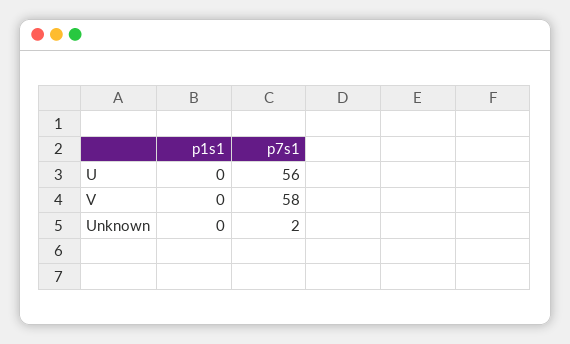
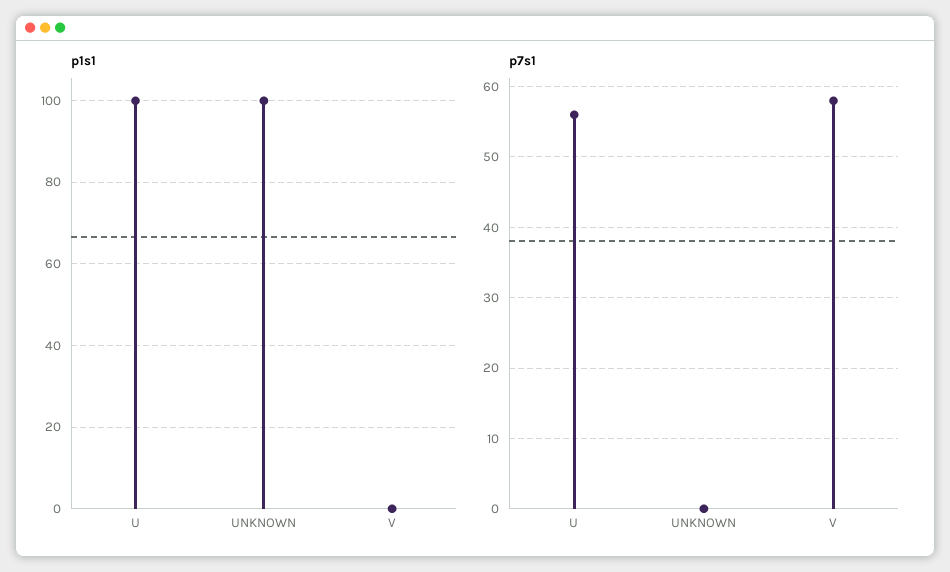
p1s1, U: 0 -> 100
p1s1, Unknown: 0 -> 100
p7s1, Unknown: 2 -> 0

